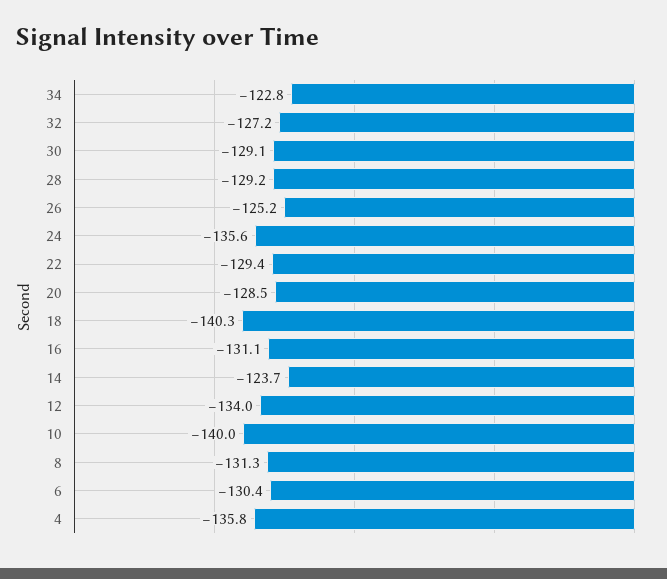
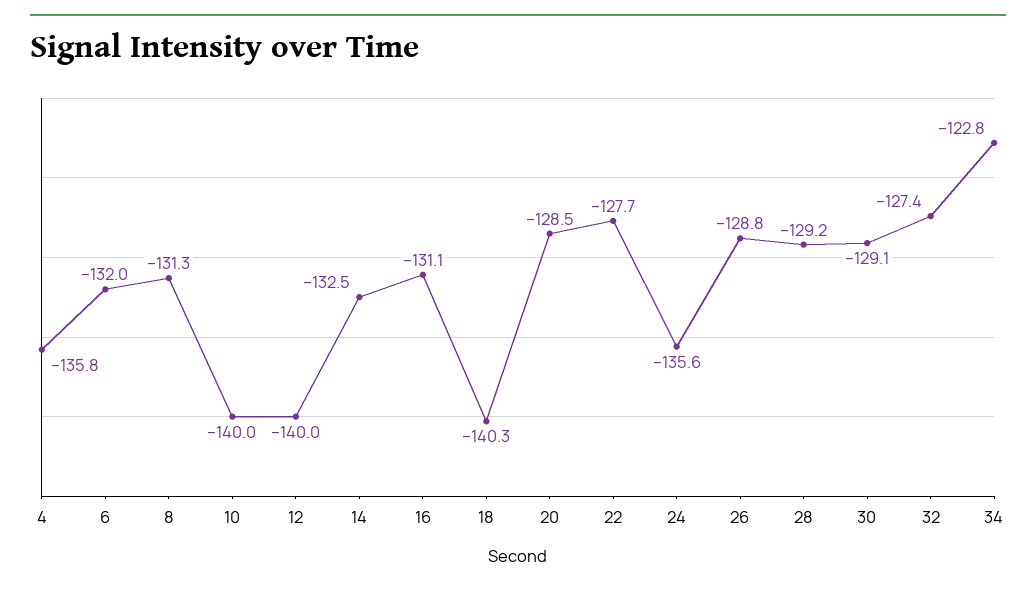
32: -127.2 -> -127.4
26: -125.2 -> -128.8
22: -129.4 -> -127.7
14: -123.7 -> -132.5
12: -134 -> -140
6: -130.4 -> -132

